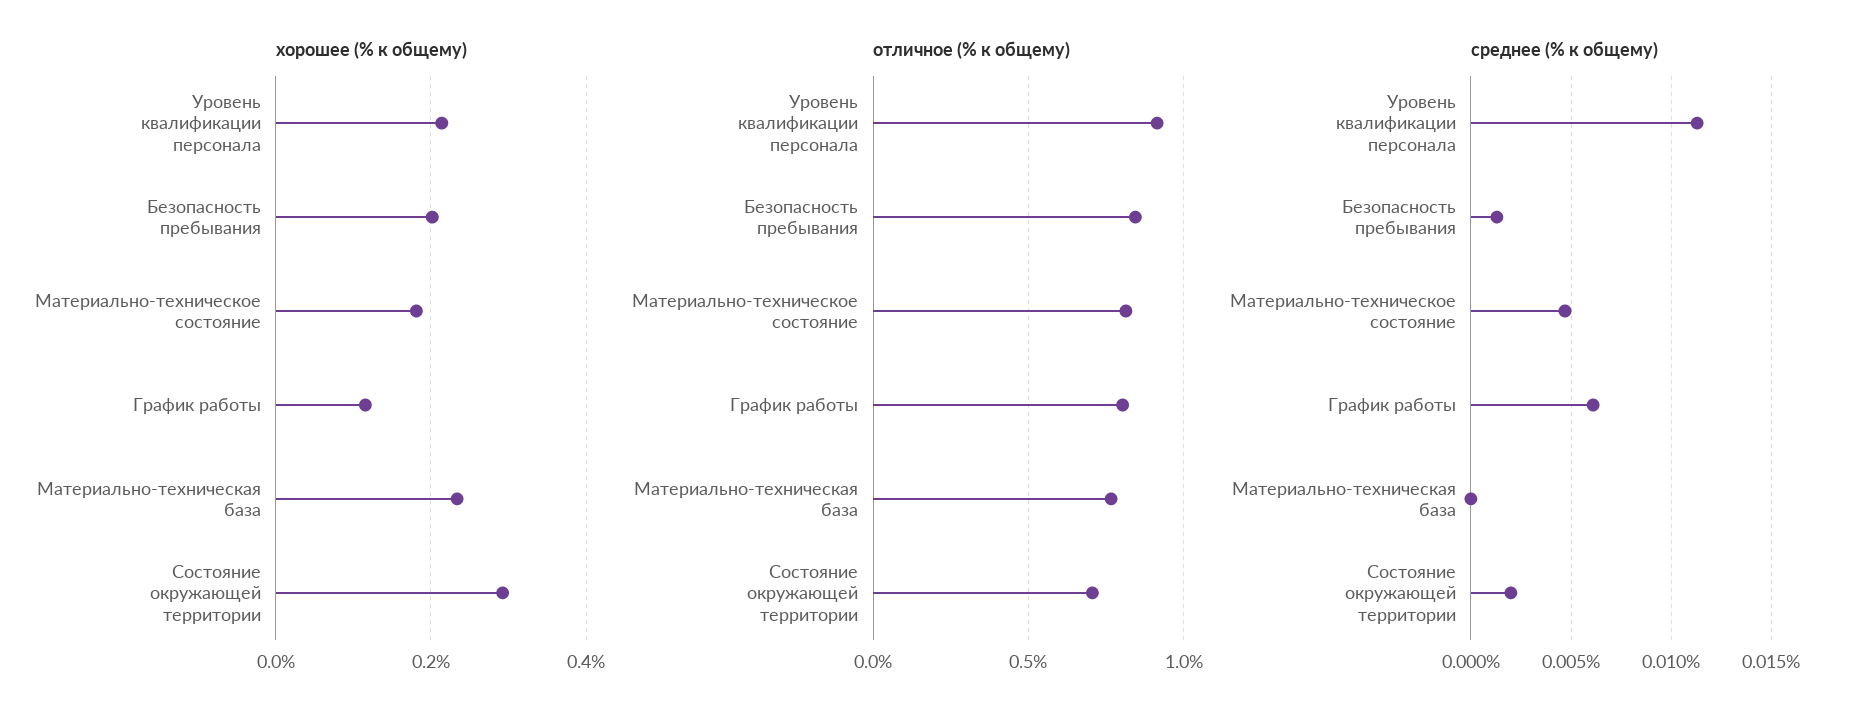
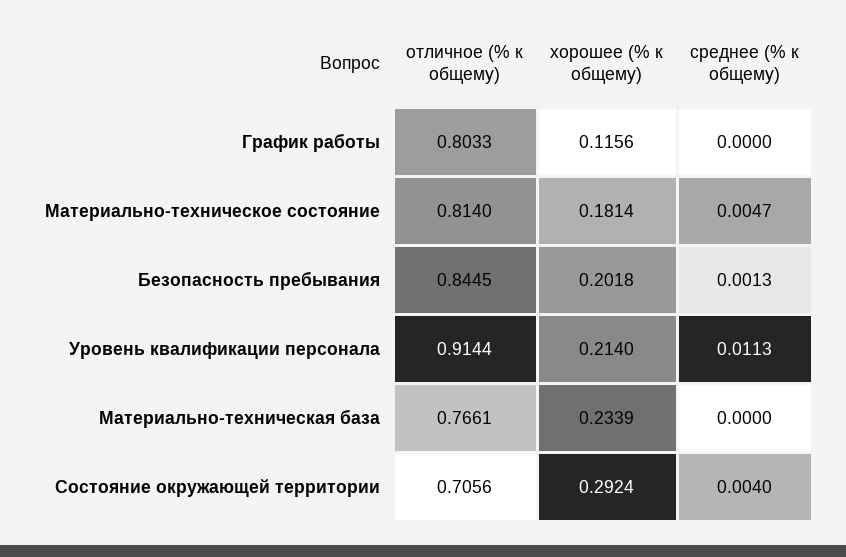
среднее (% к общему), График работы: 0.006 -> 0
среднее (% к общему), Состояние окружающей территории: 0.002 -> 0.004

